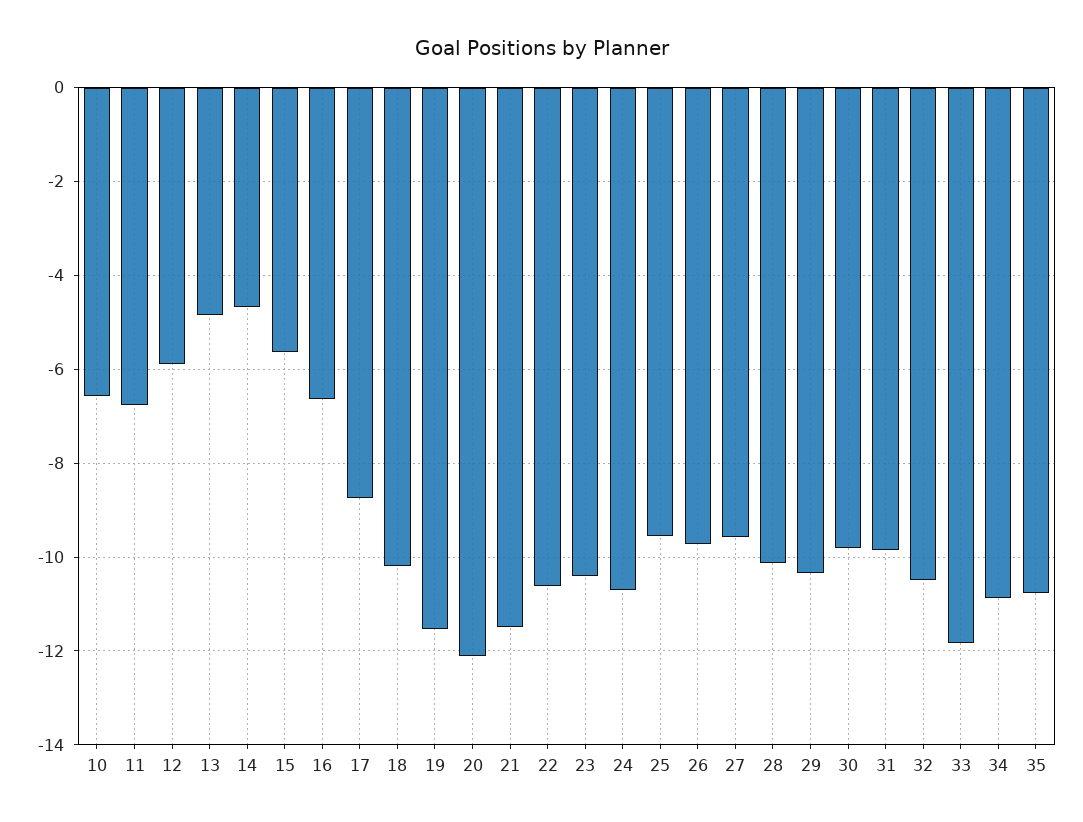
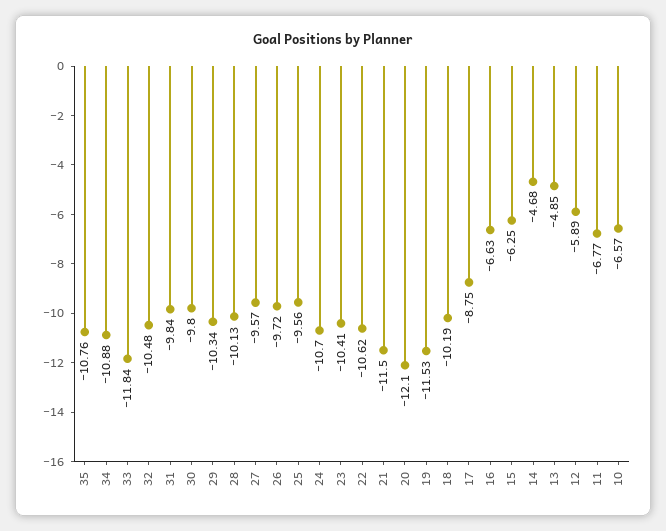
15: -5.6 -> -6.25

